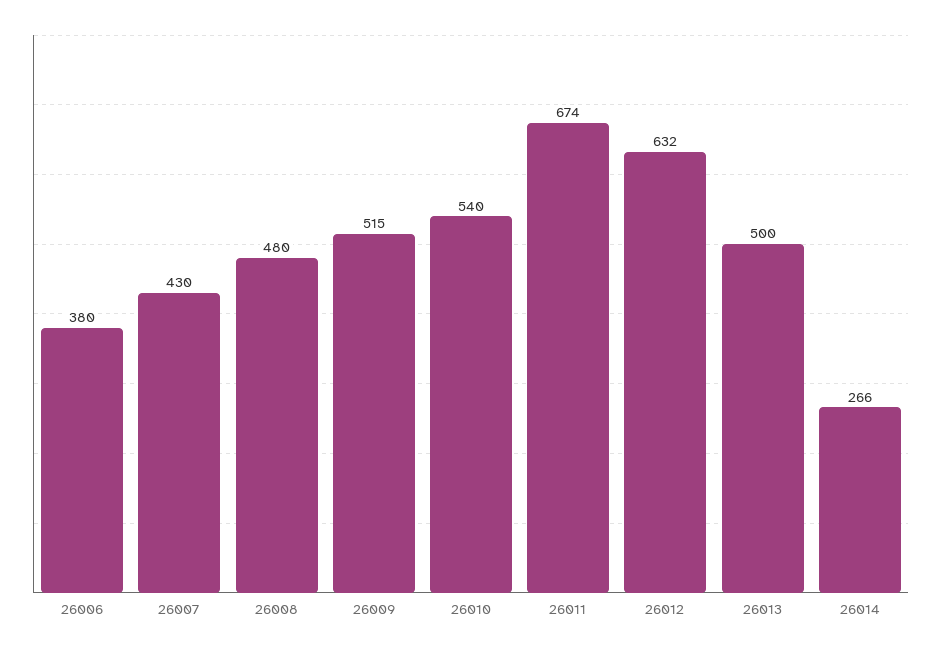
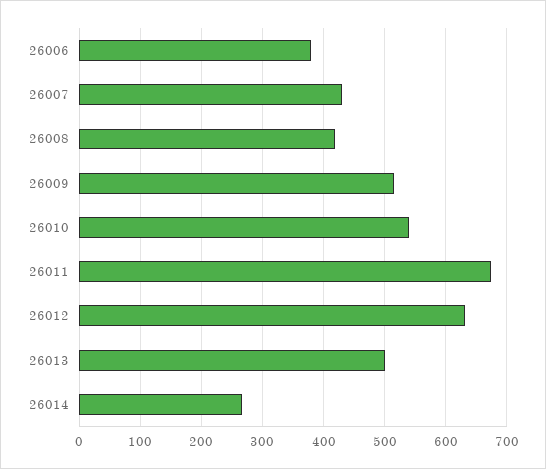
26008: 480 -> 420

